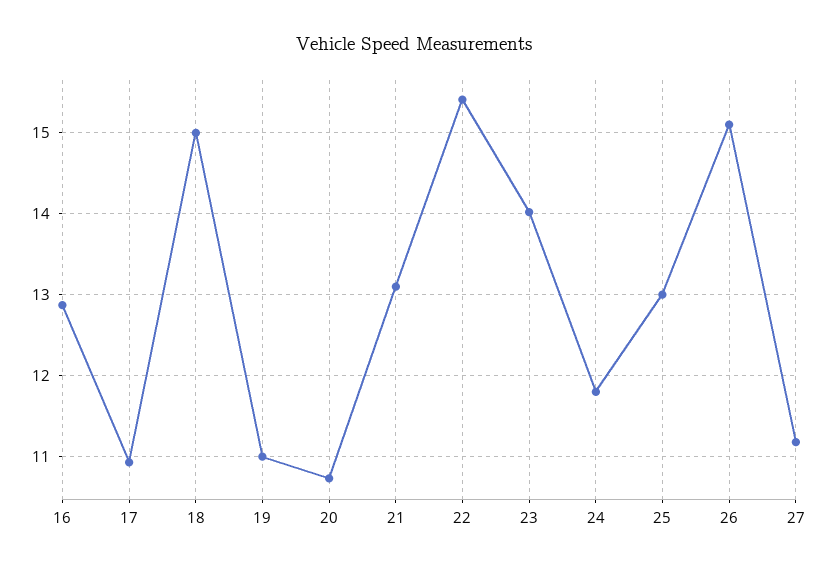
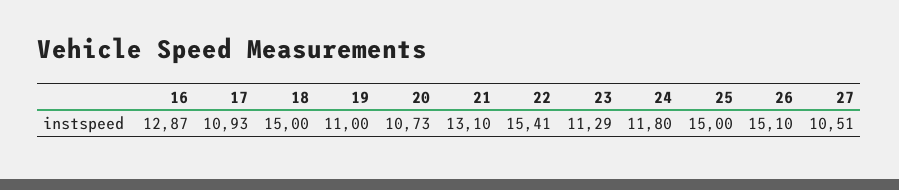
23: 14 -> 11.29
25: 13 -> 15
27: 11.2 -> 10.51

